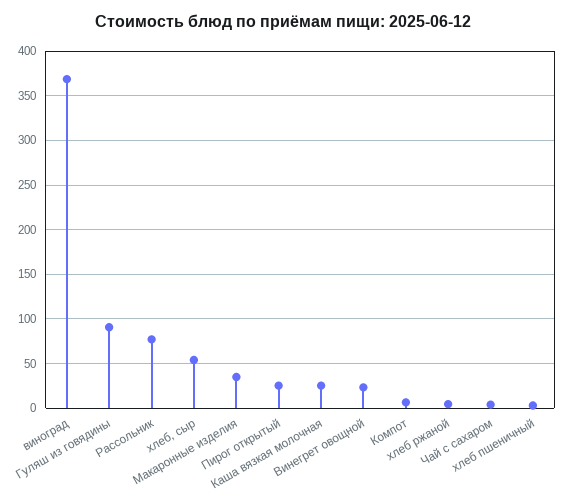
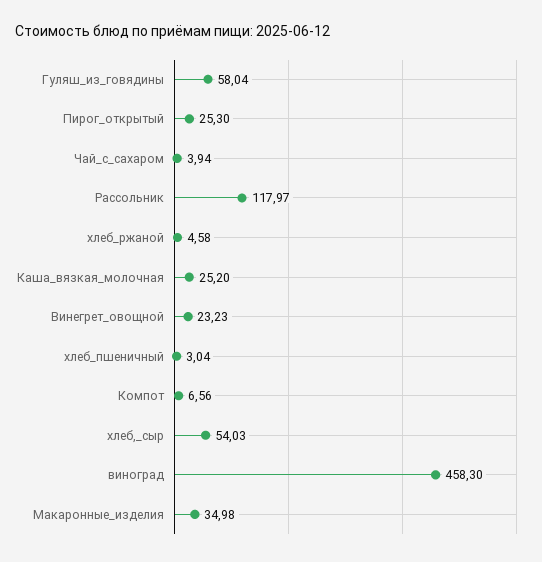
виноград: 370 -> 458.3
Гуляш из говядины: 90 -> 58.04
Рассольник: 80 -> 117.97

